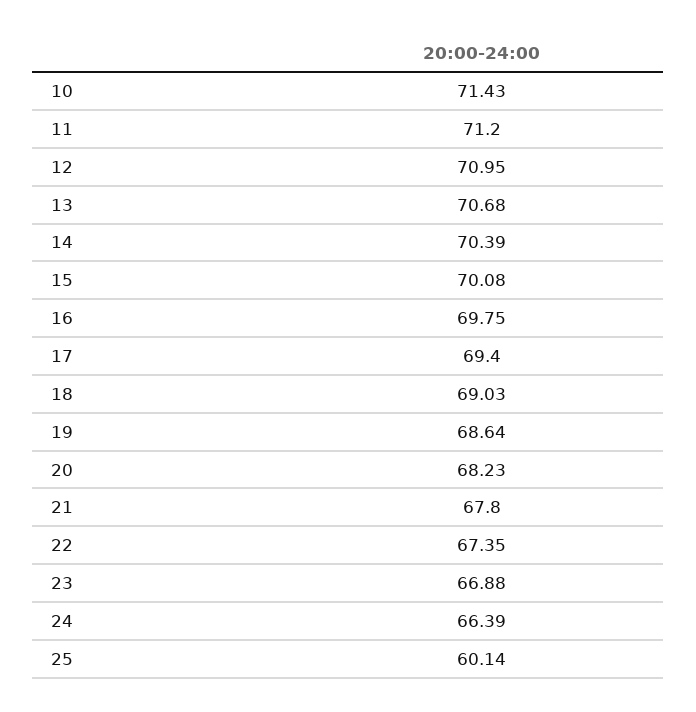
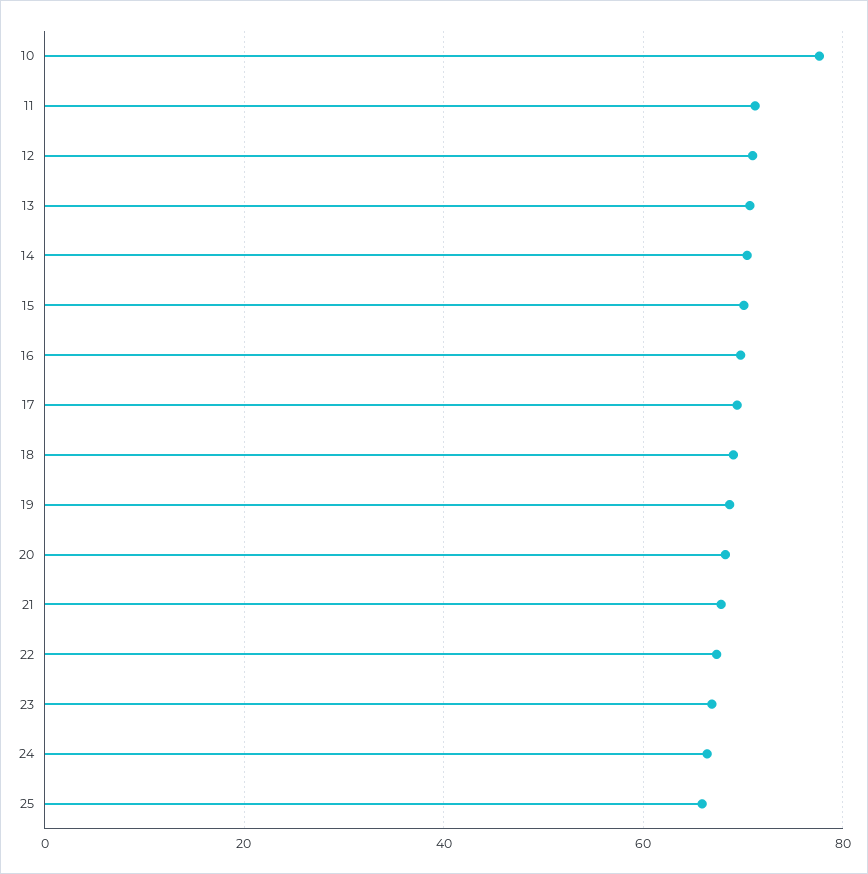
10: 71.43 -> 78
25: 60.14 -> 66

